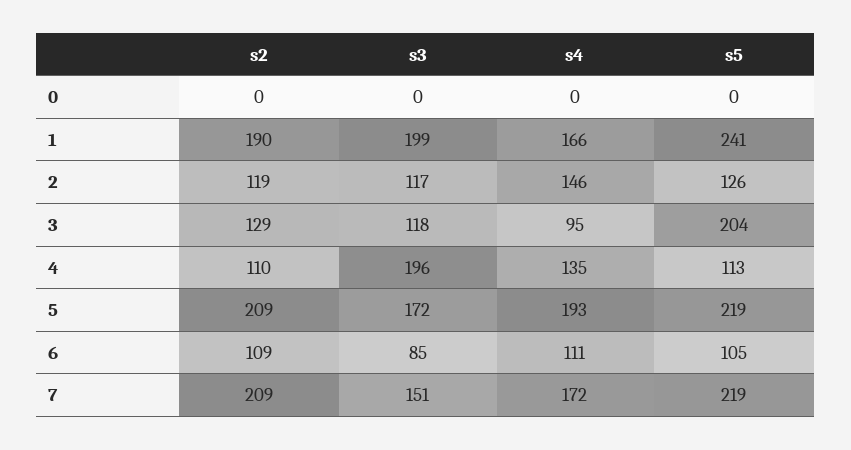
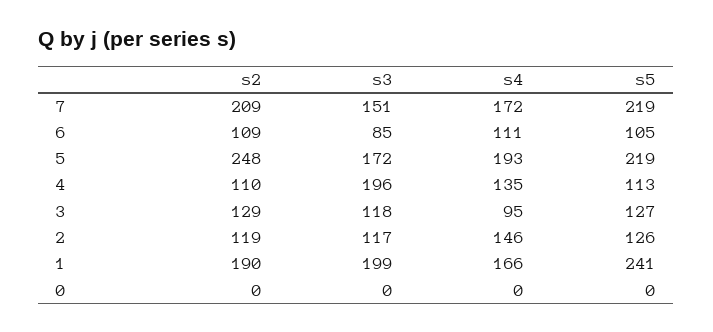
s5, 3: 204 -> 127
s2, 5: 209 -> 248

